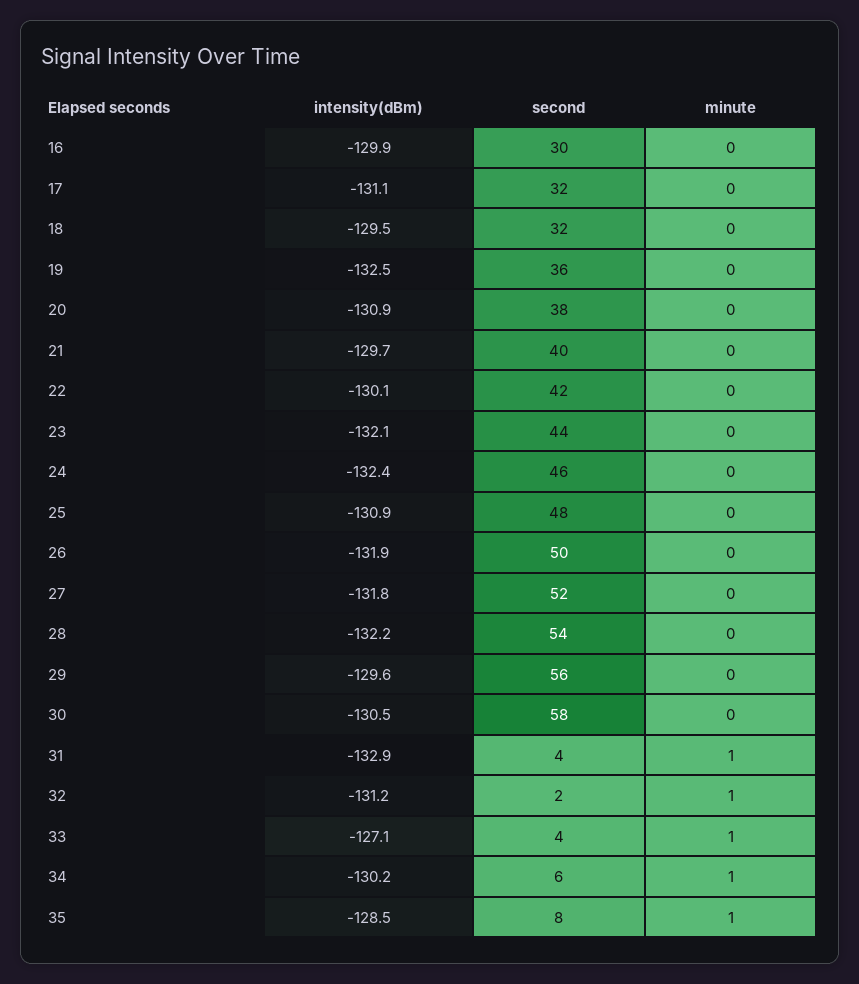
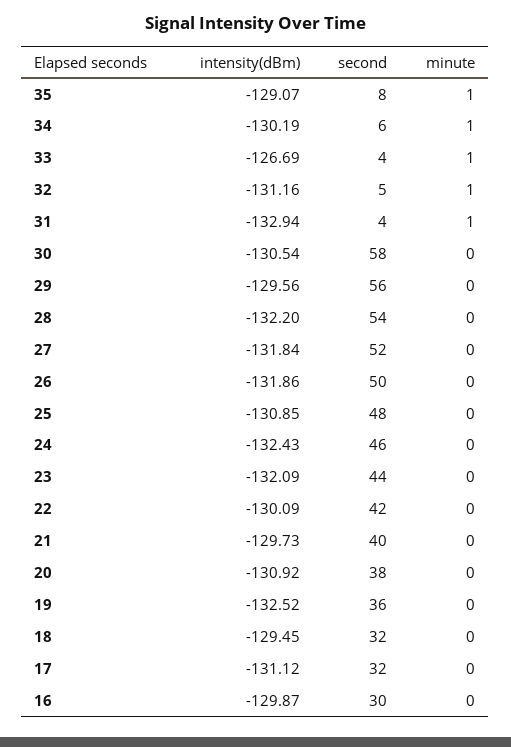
second, 32: 2 -> 5
intensity(dBm), 33: -127.1 -> -126.69
intensity(dBm), 35: -128.5 -> -129.07

